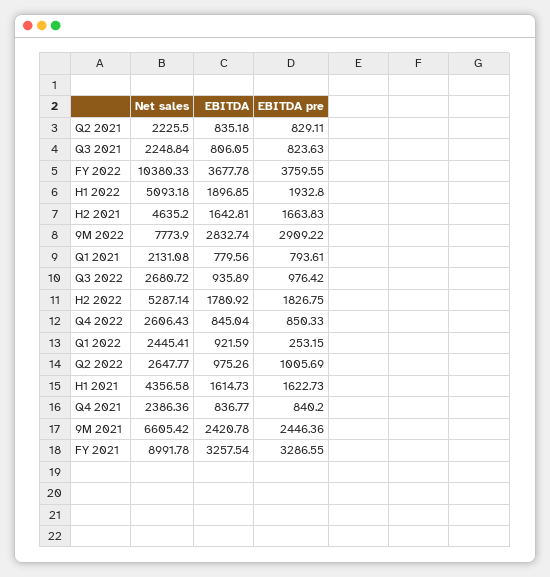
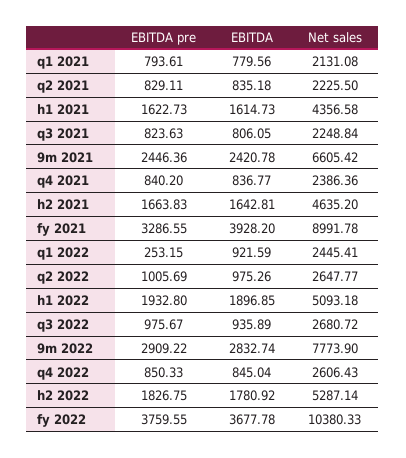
EBITDA pre, Q3 2022: 976.42 -> 975.67
EBITDA, FY 2021: 3257.54 -> 3928.2

